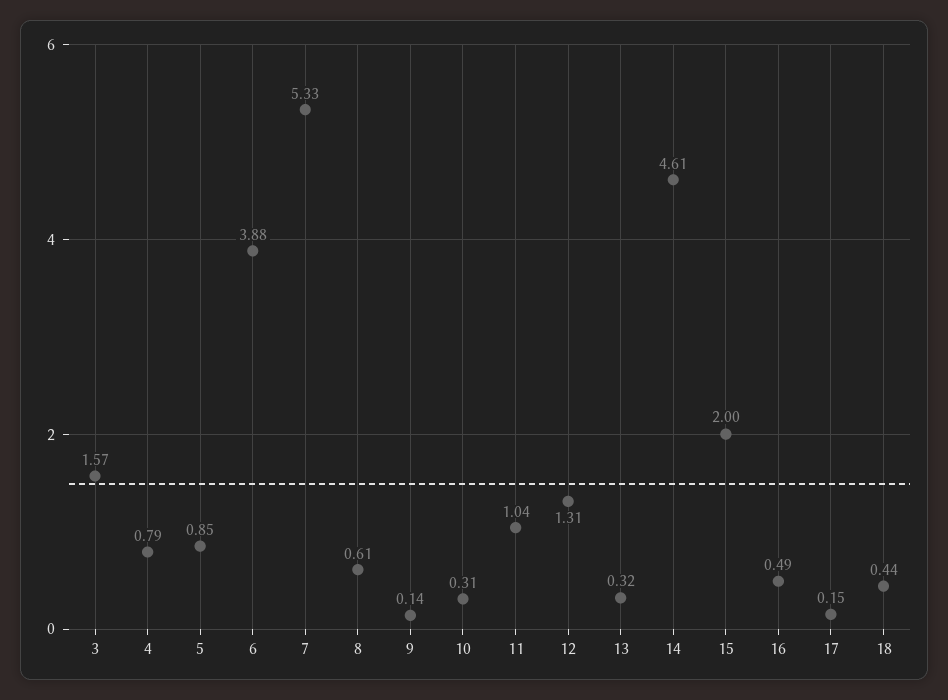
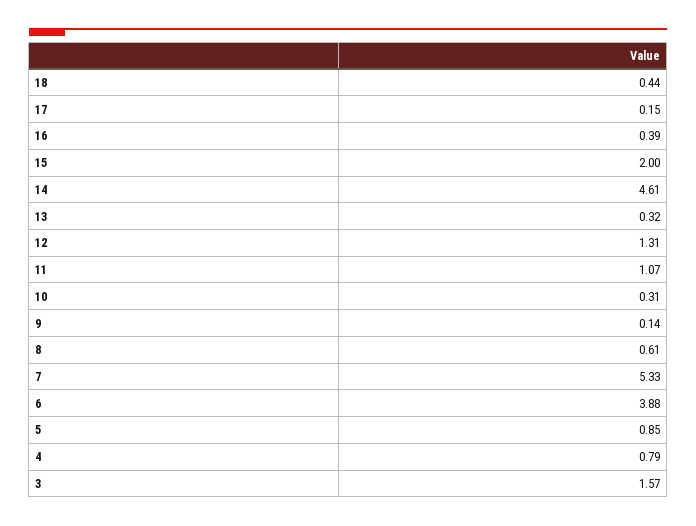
11: 1.04 -> 1.07
16: 0.49 -> 0.39

